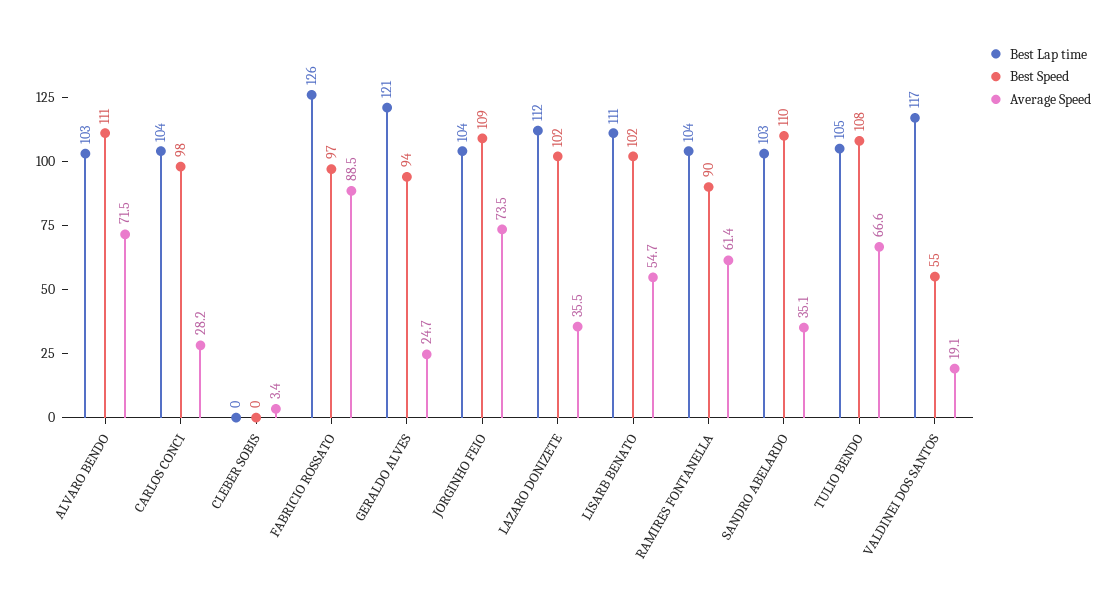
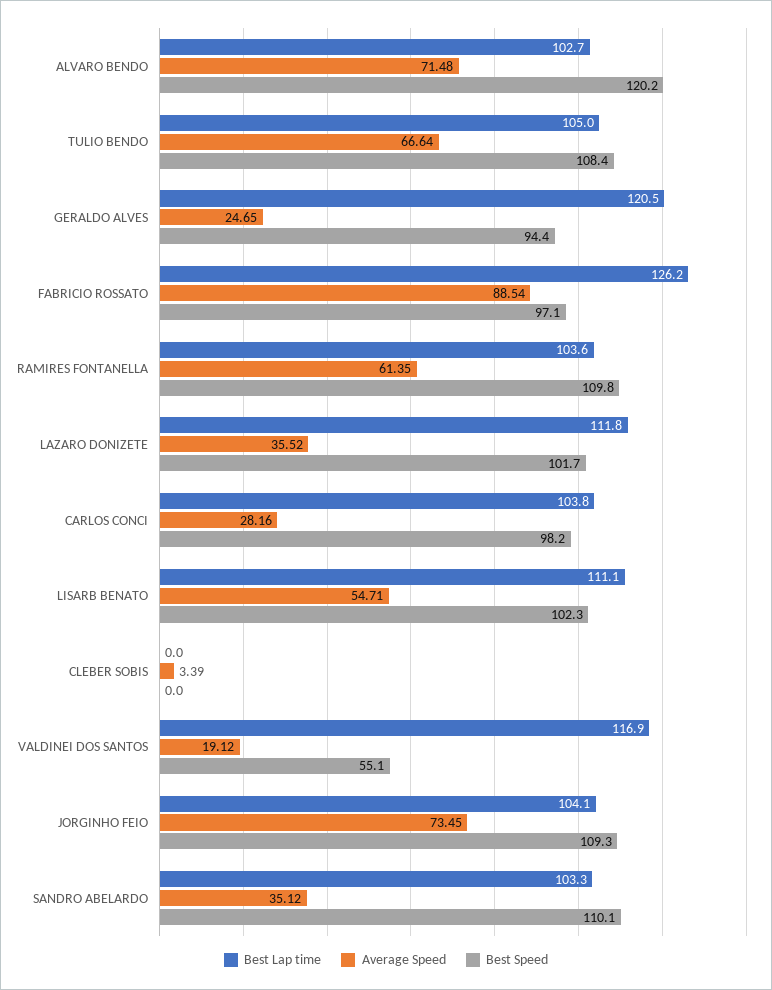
Best Speed, ALVARO BENDO: 111 -> 120.2
Best Speed, RAMIRES FONTANELLA: 90 -> 109.8

